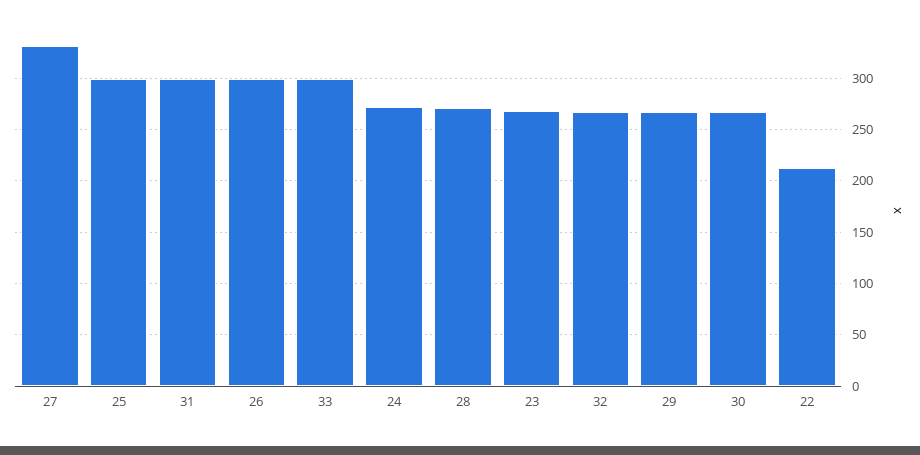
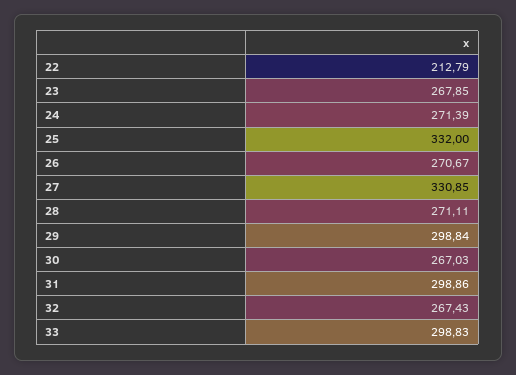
25: 300 -> 332
26: 300 -> 270.67
29: 270 -> 298.84

